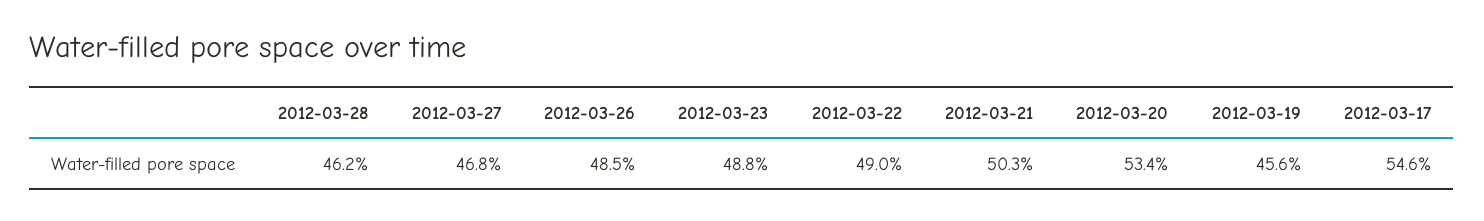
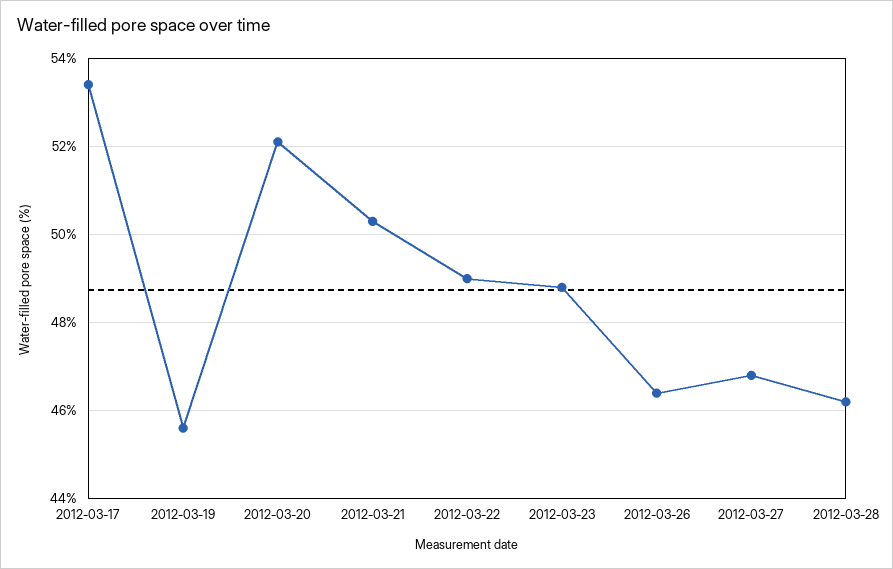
2012-03-26: 48.5 -> 46.5
2012-03-20: 53.4 -> 52
2012-03-17: 54.6 -> 53.5

